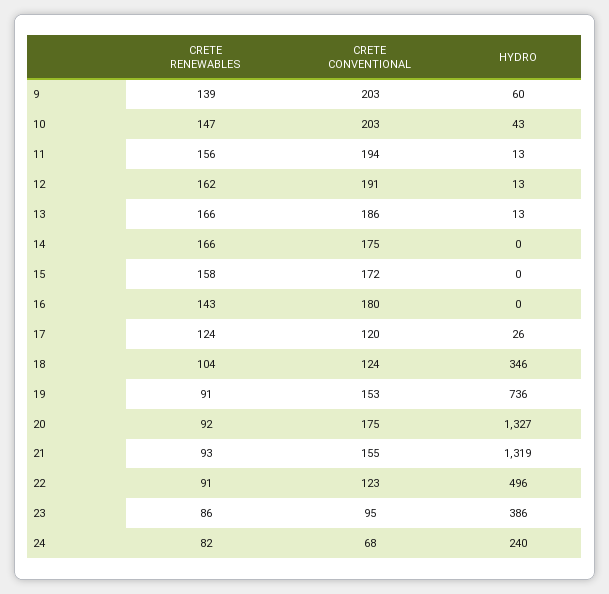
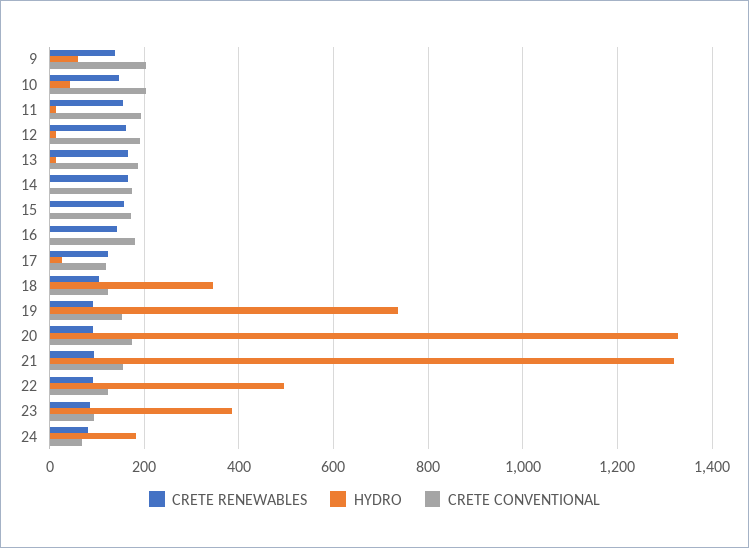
HYDRO, 24: 240 -> 180

